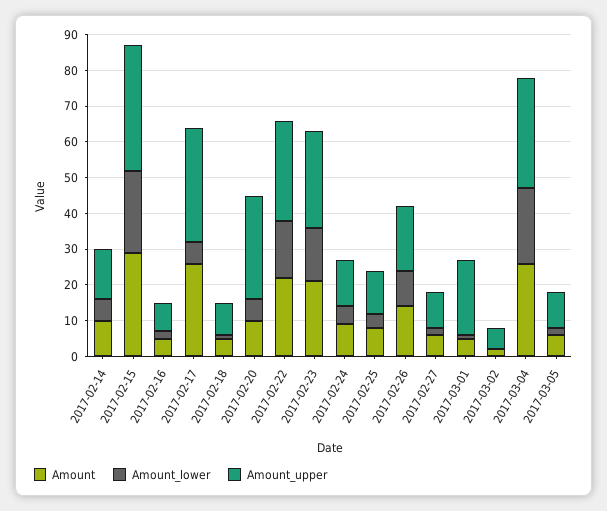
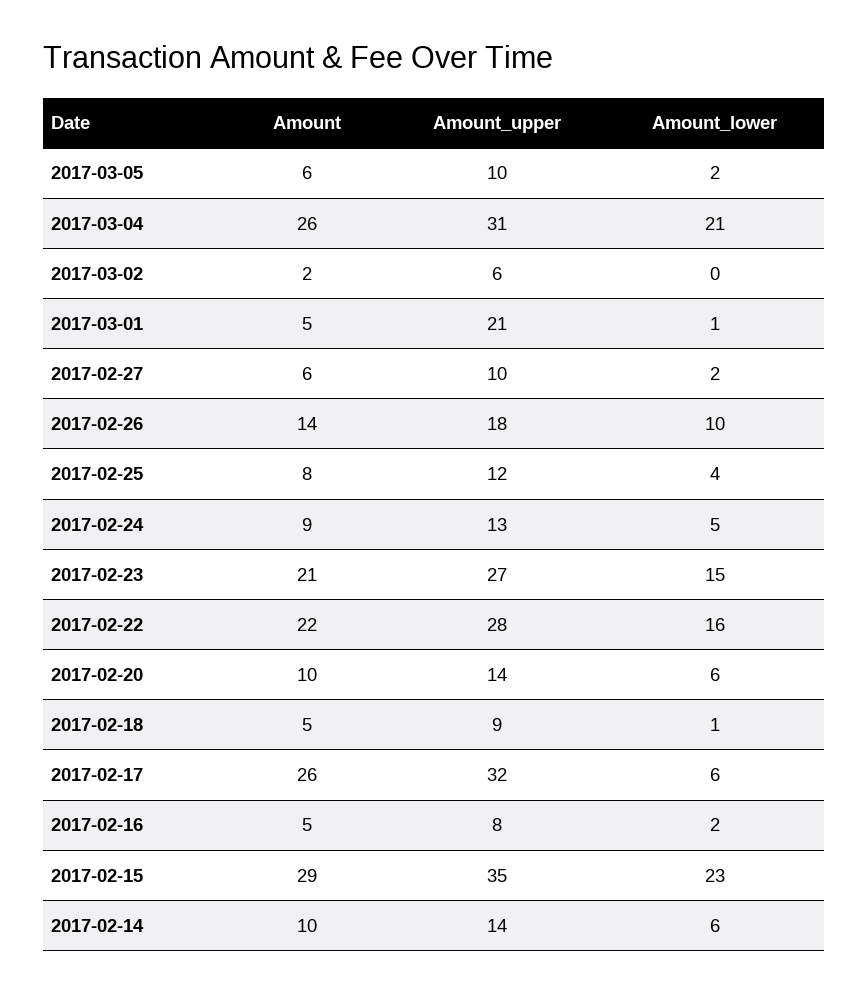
Amount_upper, 2017-02-20: 30 -> 14

